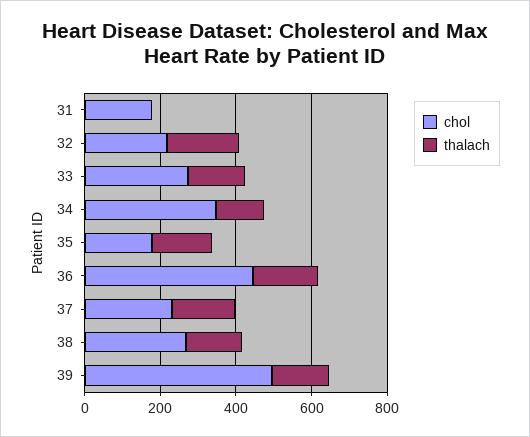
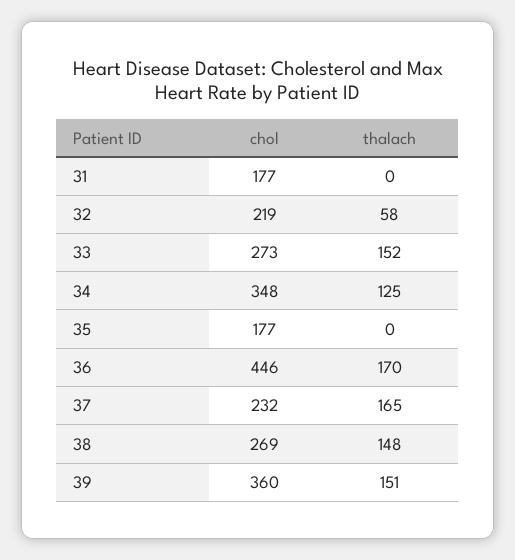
thalach, 32: 200 -> 58
thalach, 35: 150 -> 0
chol, 39: 500 -> 360

